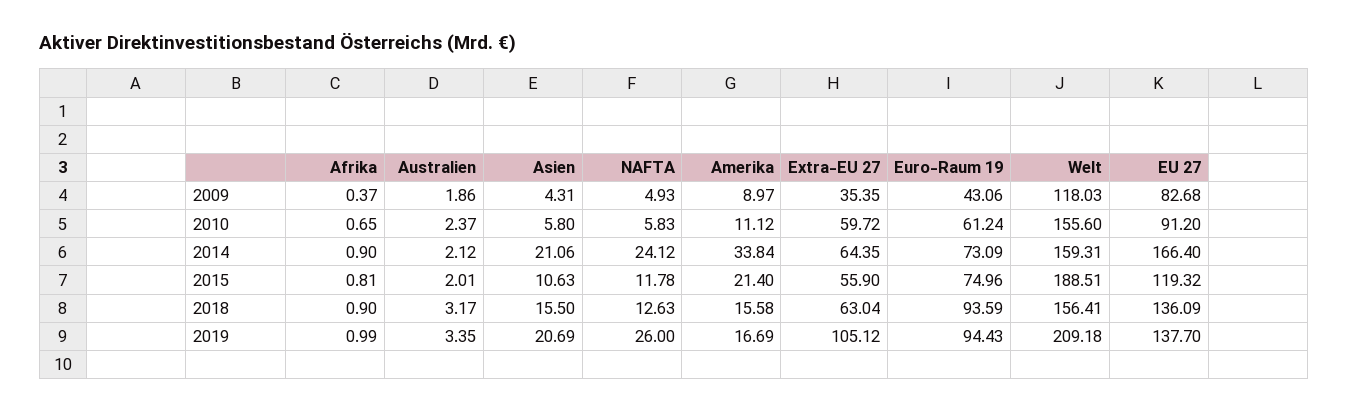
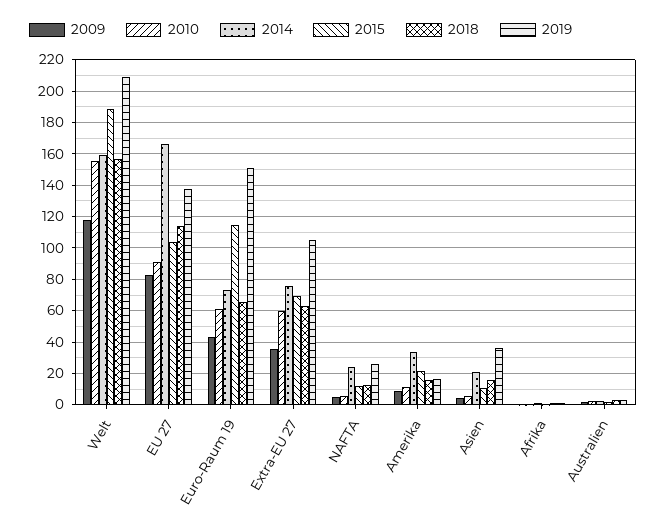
2014, Extra-EU 27: 64.35 -> 75
2015, Extra-EU 27: 55.9 -> 70
2015, Euro-Raum 19: 74.96 -> 115
2015, EU 27: 119.32 -> 105
2018, Euro-Raum 19: 93.59 -> 65
2018, EU 27: 136.09 -> 115
2019, Asien: 20.69 -> 35
2019, Euro-Raum 19: 94.43 -> 150

